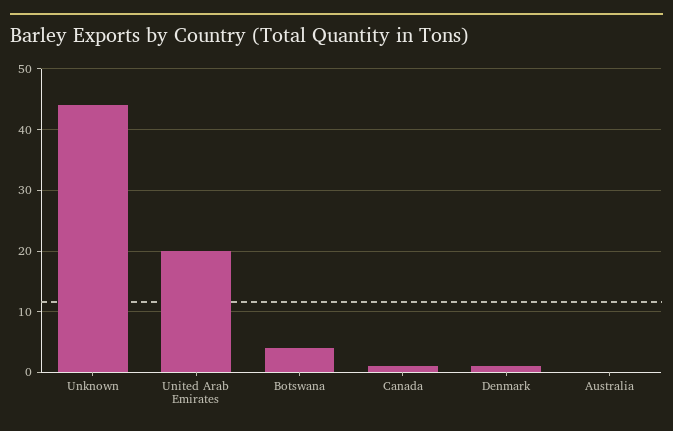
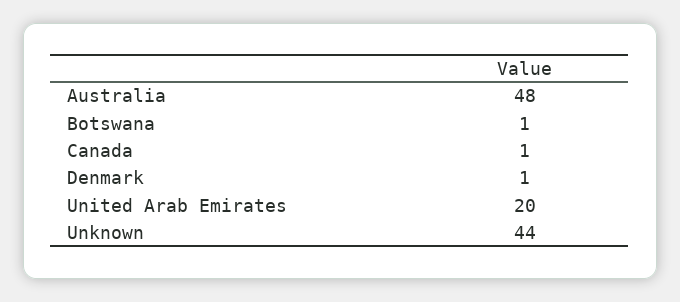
Botswana: 4 -> 1
Australia: 0 -> 48

